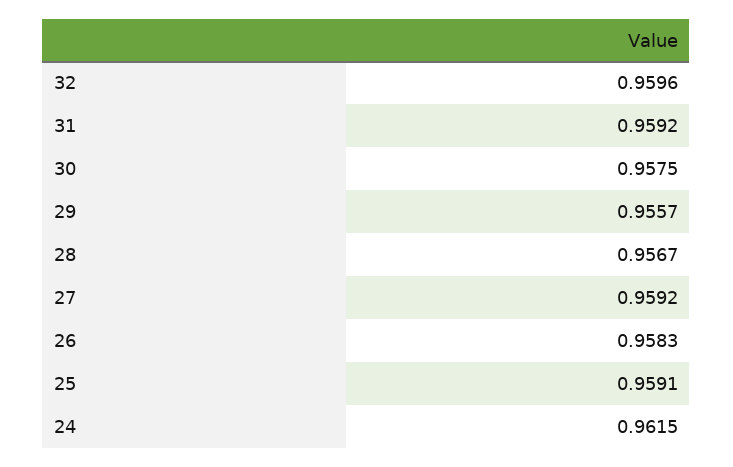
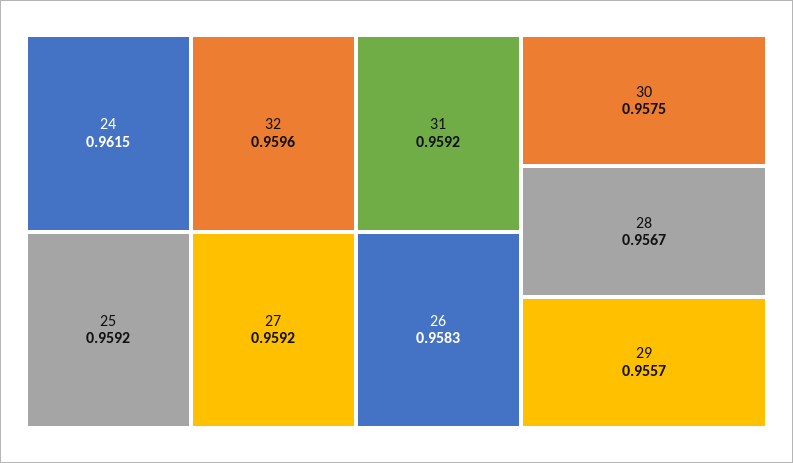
25: 0.9591 -> 0.9592

